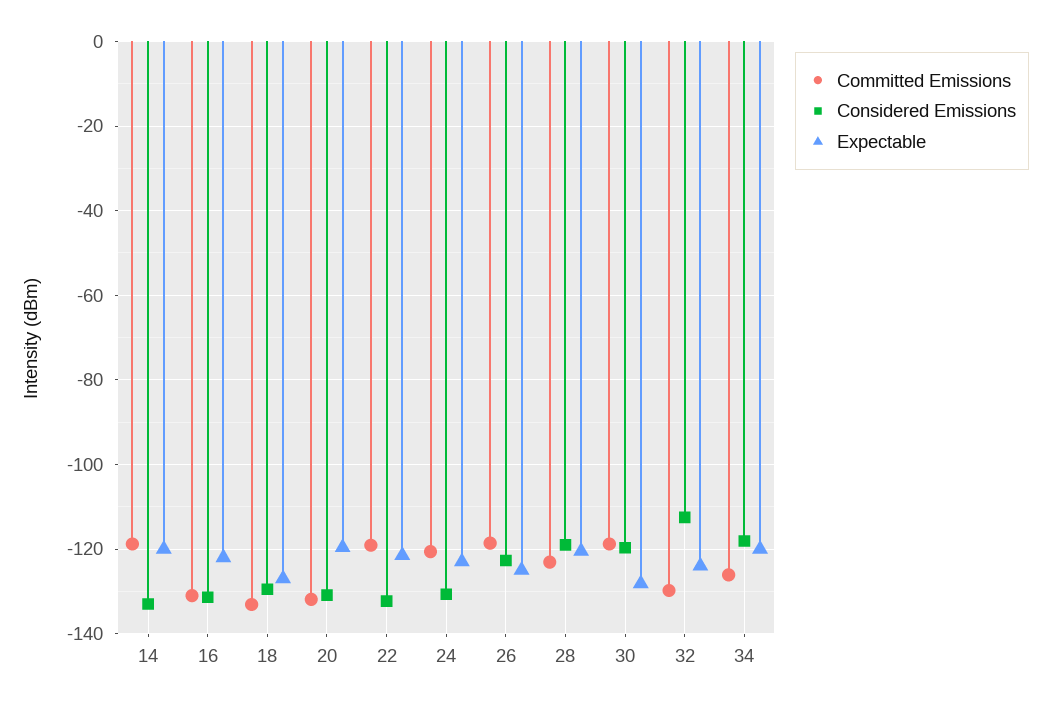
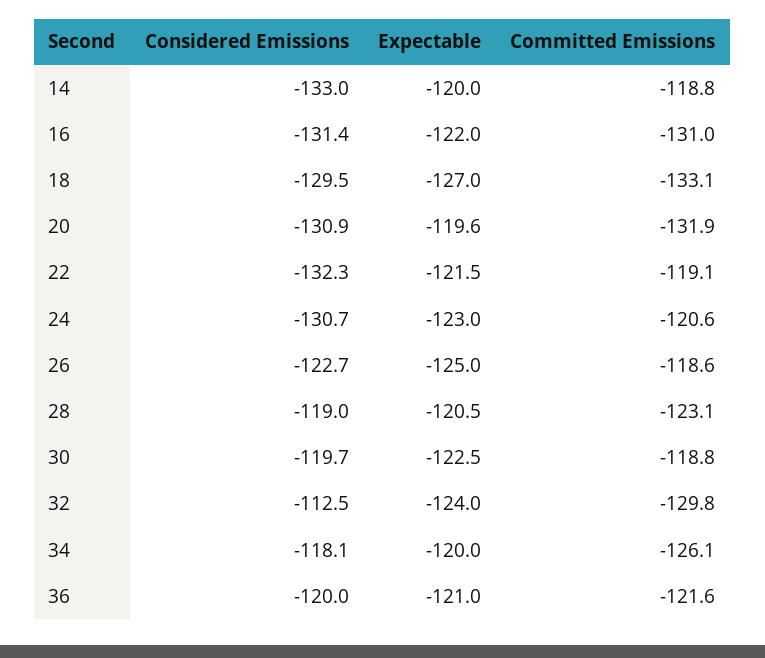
Expectable, 30: -128 -> -122.5
Considered Emissions, 36: none -> -120
Expectable, 36: none -> -121
Committed Emissions, 36: none -> -121.6

